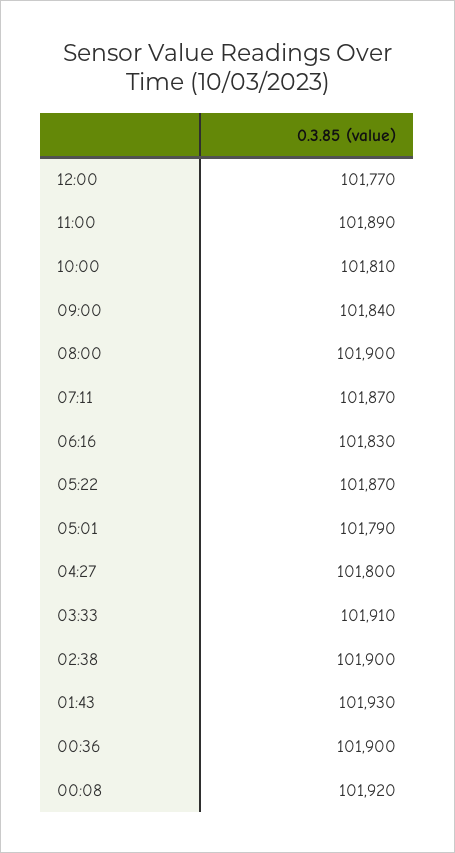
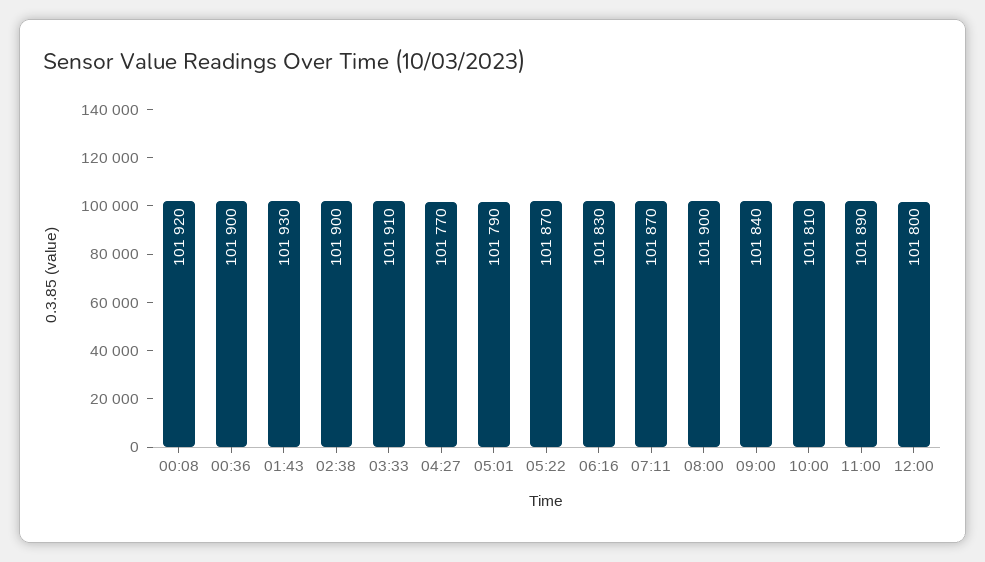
12:00: 101770 -> 101800
04:27: 101800 -> 101770

